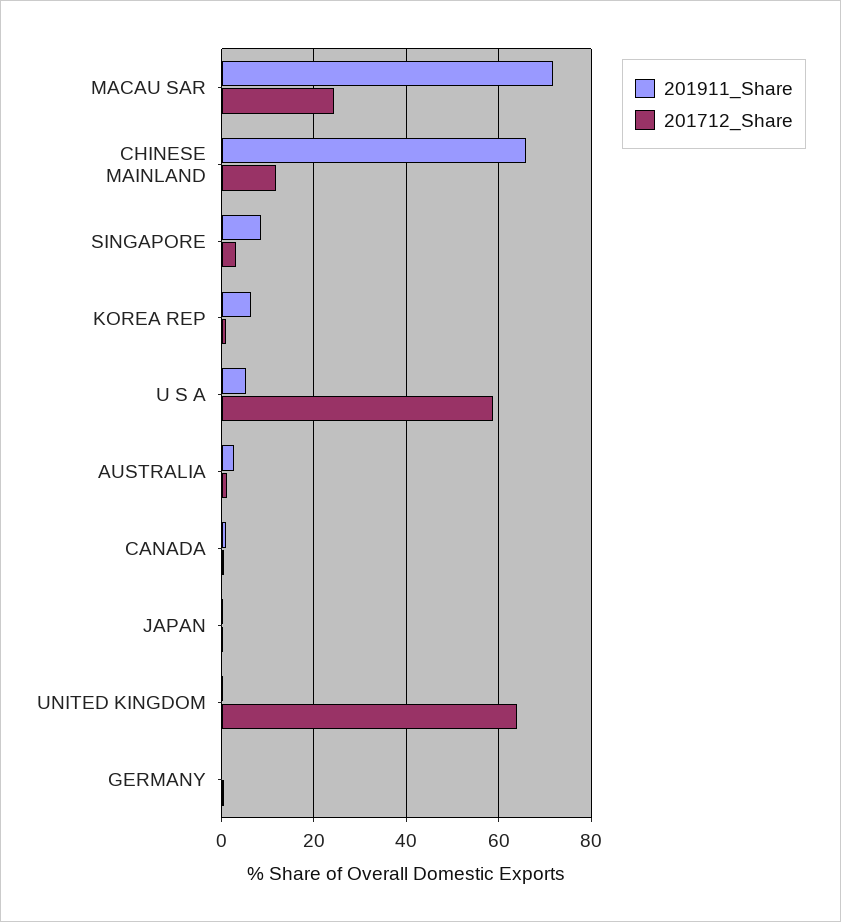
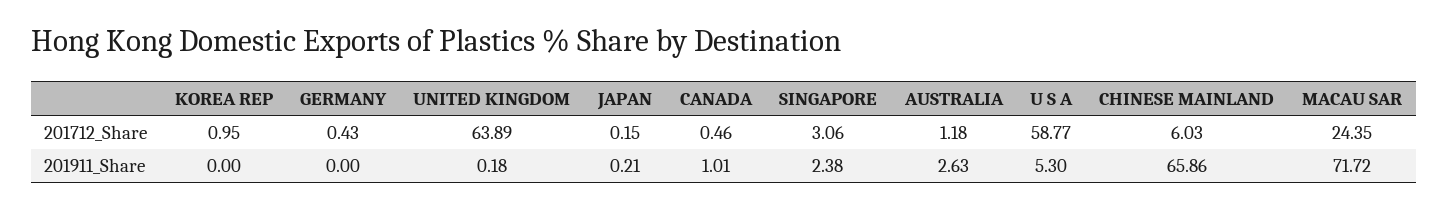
201712_Share, CHINESE MAINLAND: 12 -> 6.03
201911_Share, SINGAPORE: 8 -> 2.38
201911_Share, KOREA REP: 6 -> 0

